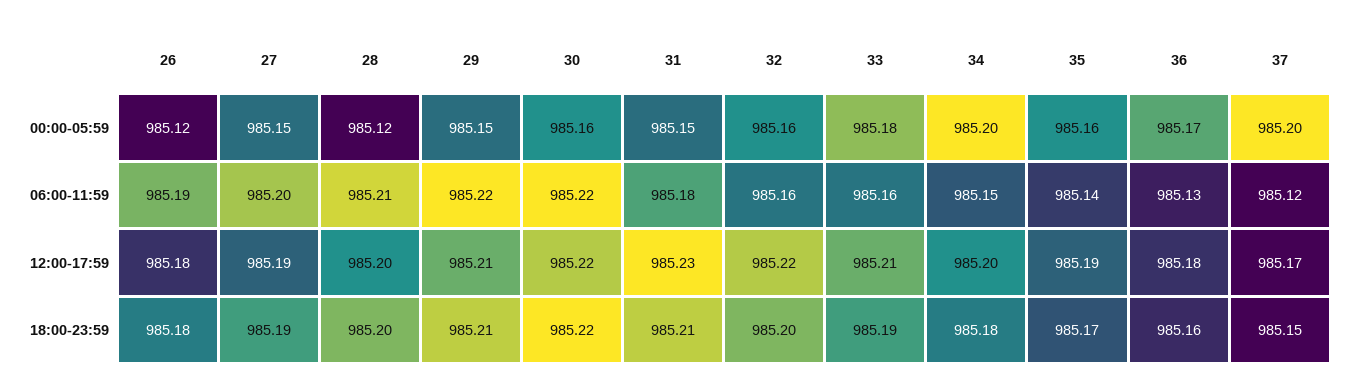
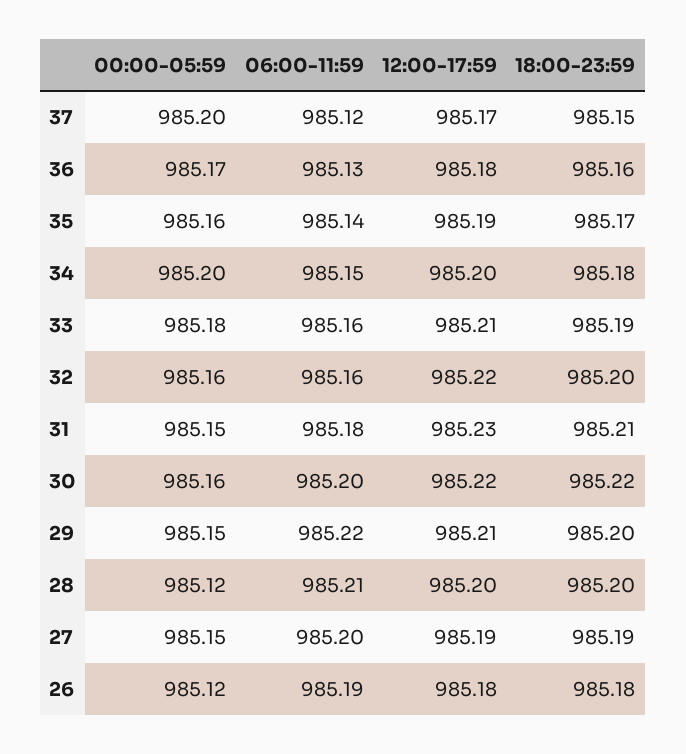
30, 06:00-11:59: 985.22 -> 985.2
29, 18:00-23:59: 985.21 -> 985.2

